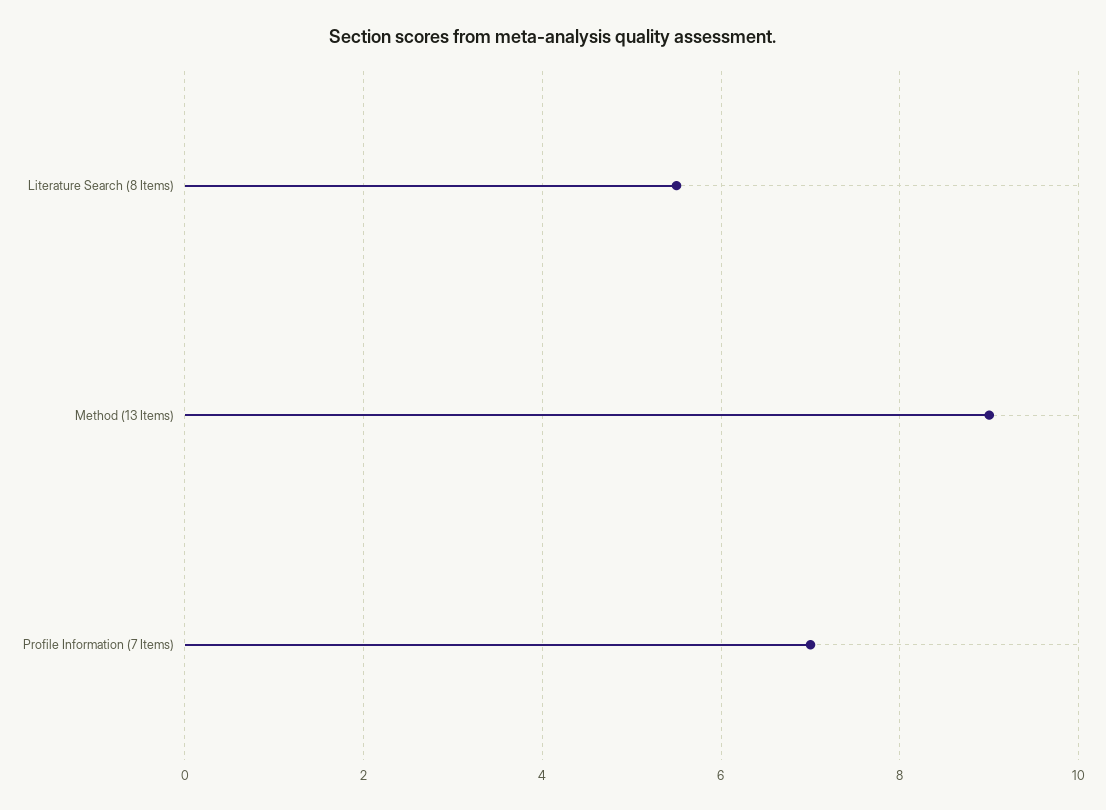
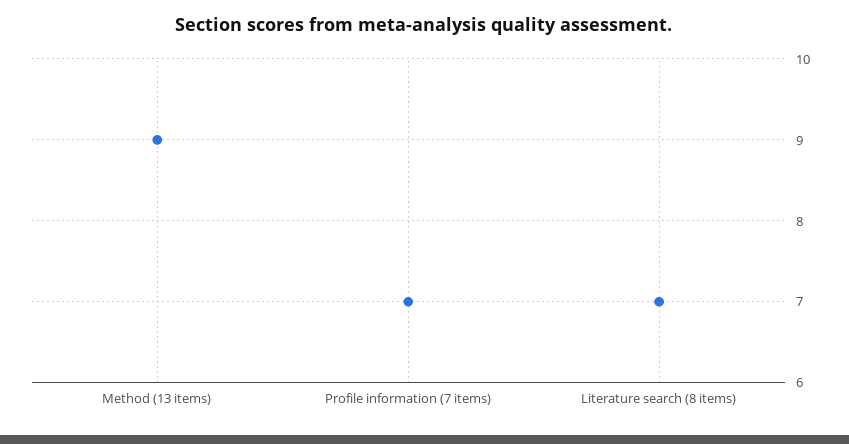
Literature Search (8 Items): 5.5 -> 7

